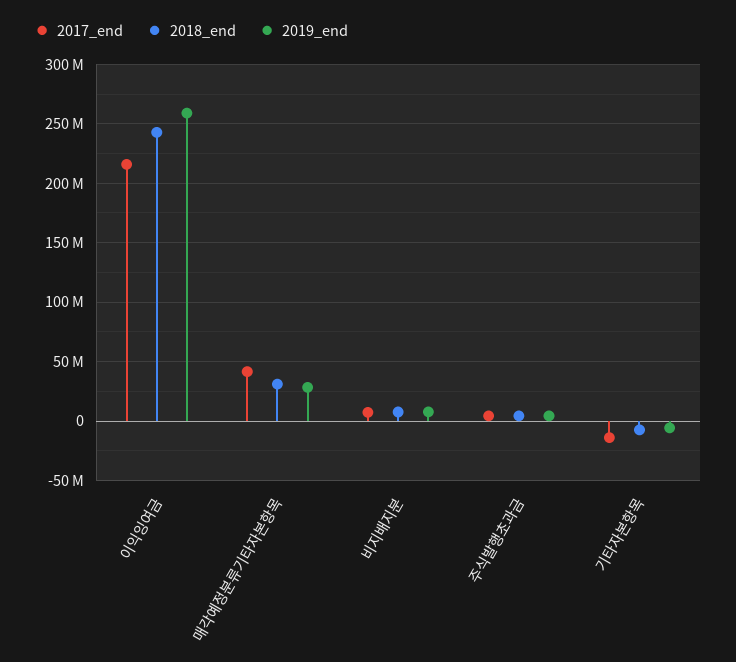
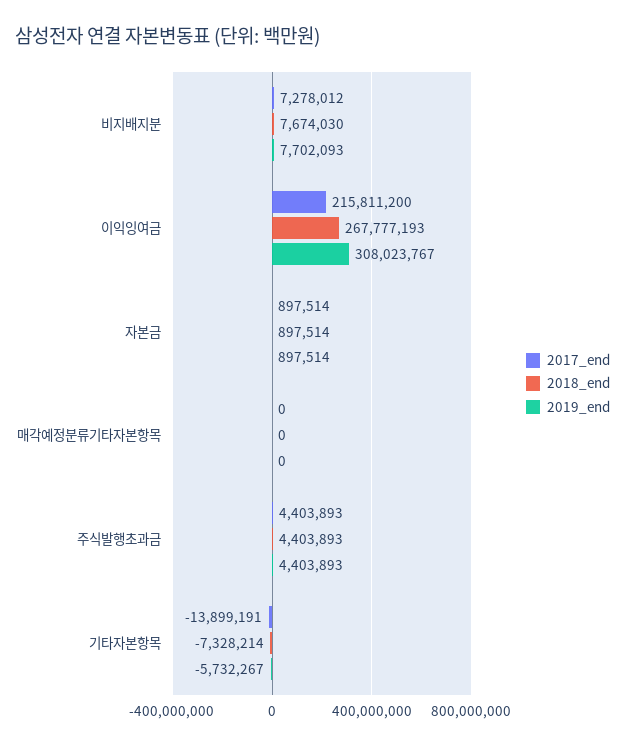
2018_end, 이익잉여금: 240000000 -> 267777193
2019_end, 이익잉여금: 260000000 -> 308023767
2017_end, 매각예정분류기타자본항목: 40000000 -> 0
2018_end, 매각예정분류기타자본항목: 30000000 -> 0
2019_end, 매각예정분류기타자본항목: 30000000 -> 0
2017_end, 자본금: none -> 897514
2018_end, 자본금: none -> 897514
2019_end, 자본금: none -> 897514

